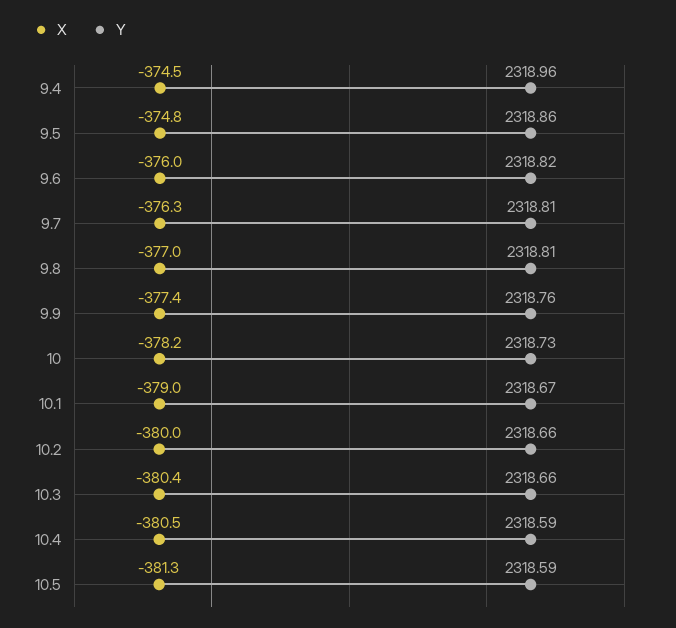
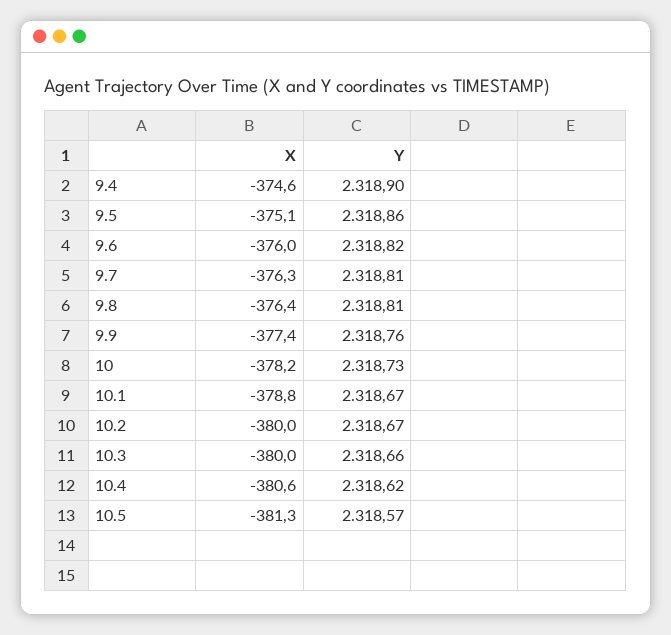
X, 9.4: -374.5 -> -374.6
Y, 9.4: 2318.96 -> 2318.9
X, 9.5: -374.8 -> -375.1
X, 9.8: -377 -> -376.4
X, 10.1: -379 -> -378.8
Y, 10.2: 2318.66 -> 2318.67
X, 10.3: -380.4 -> -380
X, 10.4: -380.5 -> -380.6
Y, 10.4: 2318.59 -> 2318.62
Y, 10.5: 2318.59 -> 2318.57

